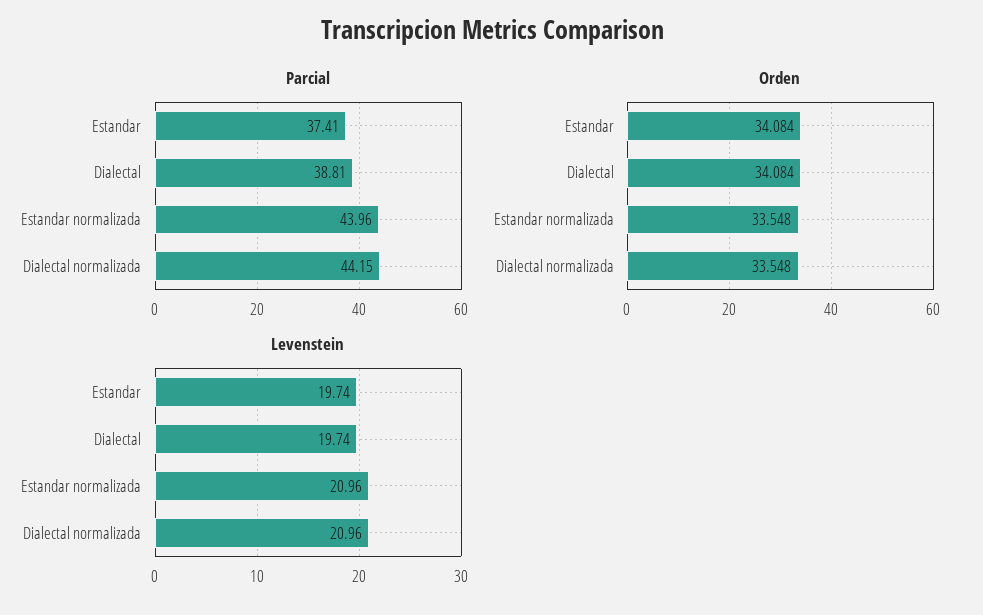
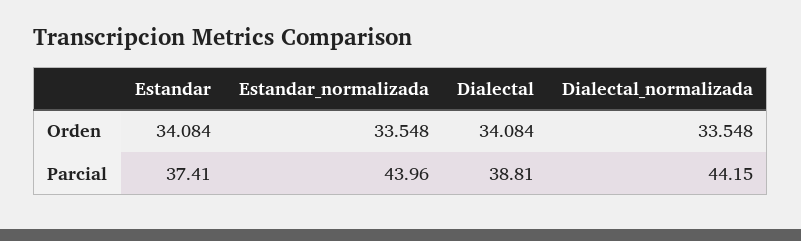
Levenstein, Estandar: 19.74 -> none
Levenstein, Dialectal: 19.74 -> none
Levenstein, Estandar normalizada: 20.96 -> none
Levenstein, Dialectal normalizada: 20.96 -> none

